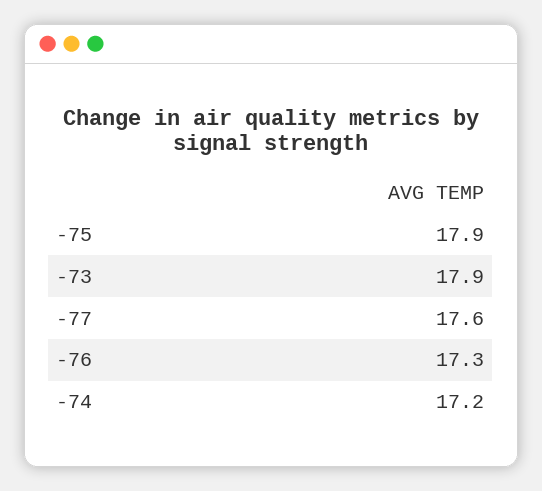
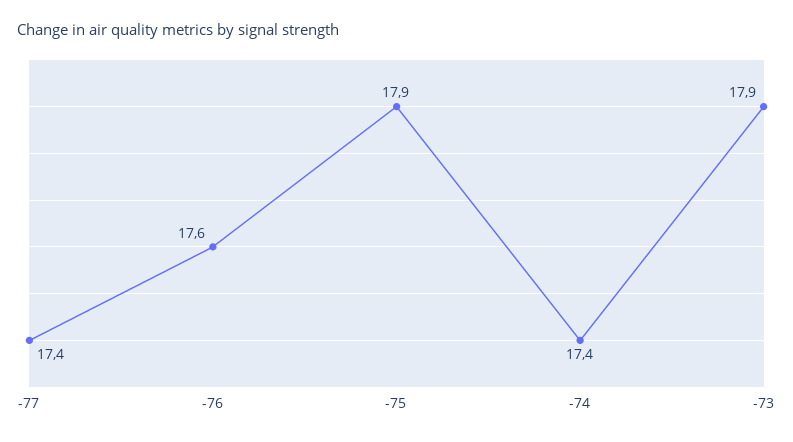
-77: 17.6 -> 17.4
-76: 17.3 -> 17.6
-74: 17.2 -> 17.4

